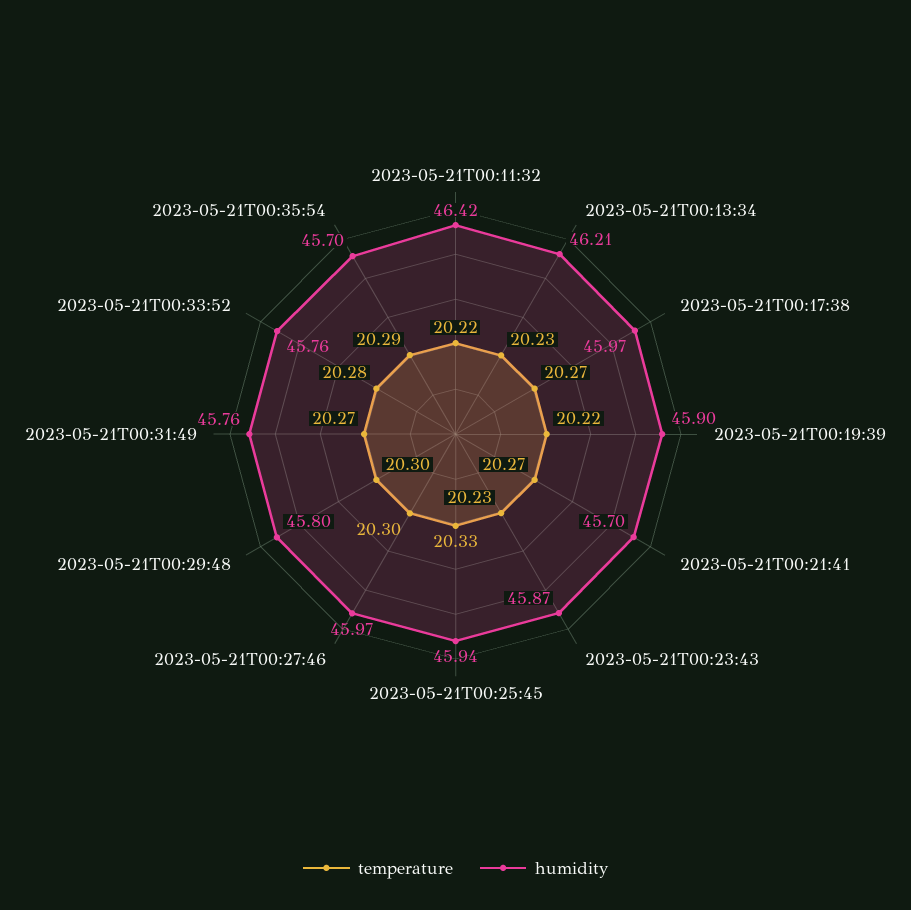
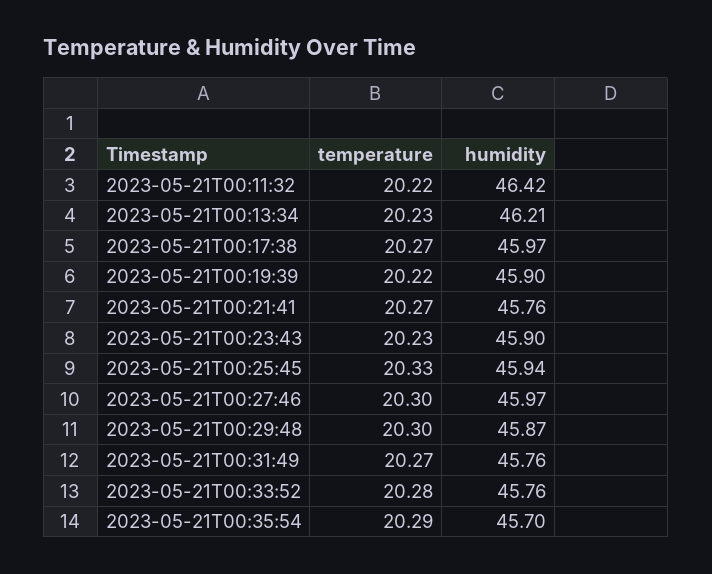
humidity, 2023-05-21T00:21:41: 45.7 -> 45.76
humidity, 2023-05-21T00:23:43: 45.87 -> 45.9
humidity, 2023-05-21T00:29:48: 45.8 -> 45.87

